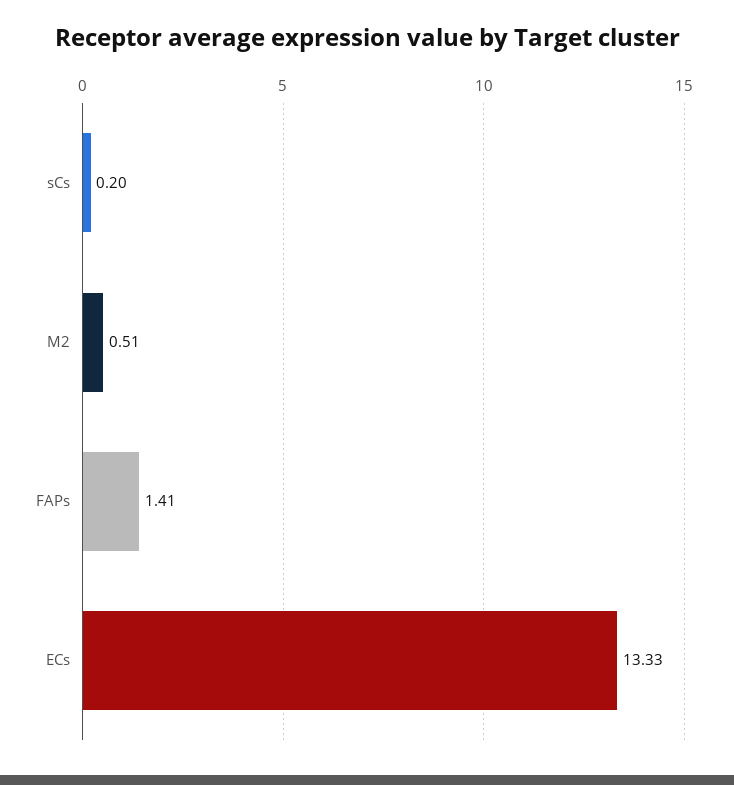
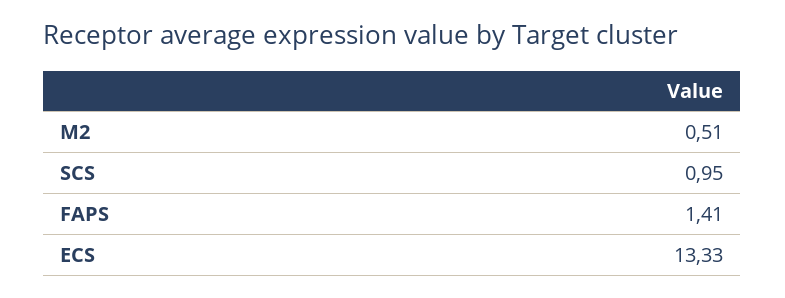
sCs: 0.2 -> 0.95

